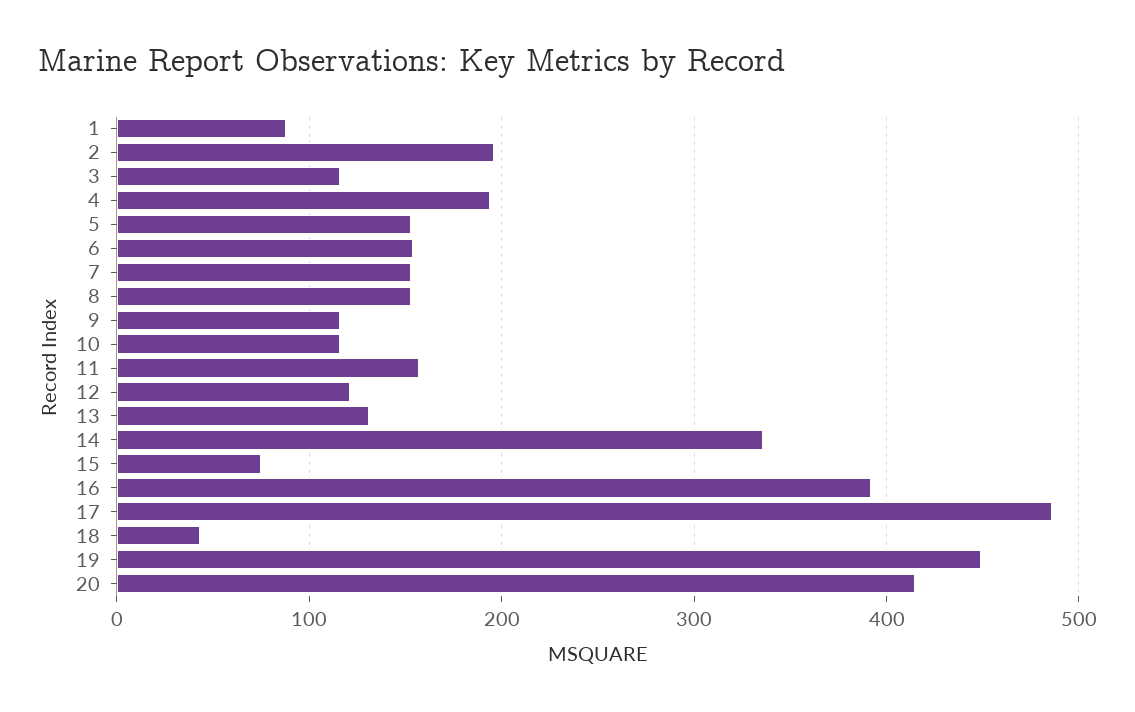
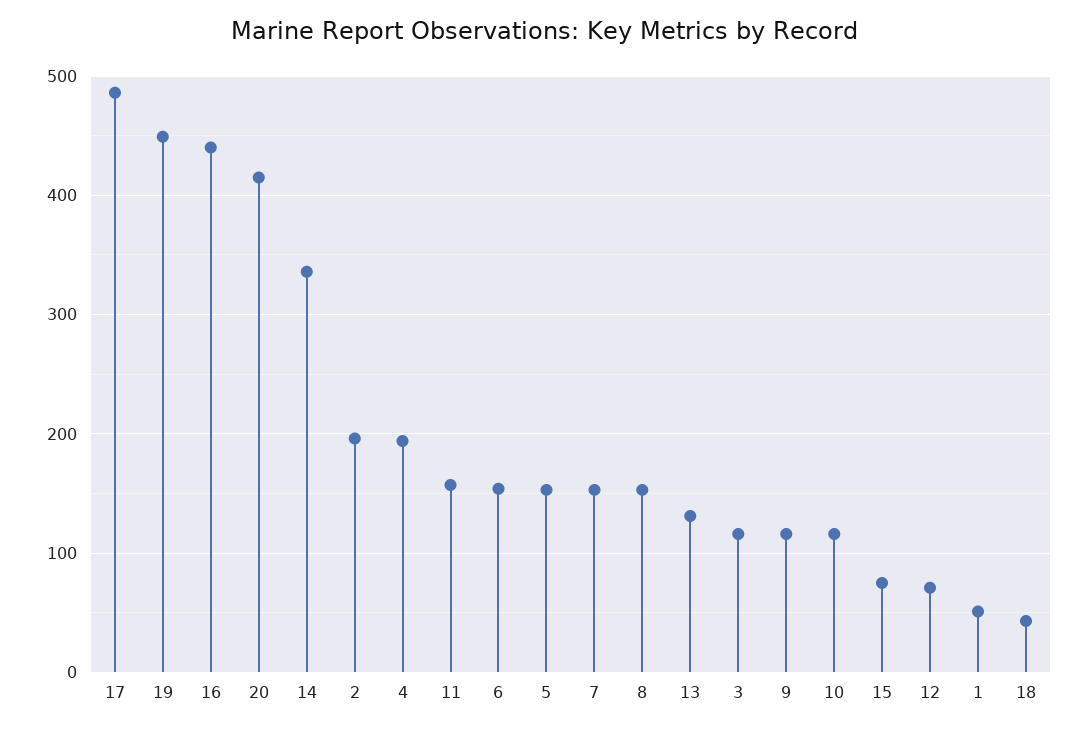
1: 90 -> 50
12: 120 -> 70
16: 390 -> 440

